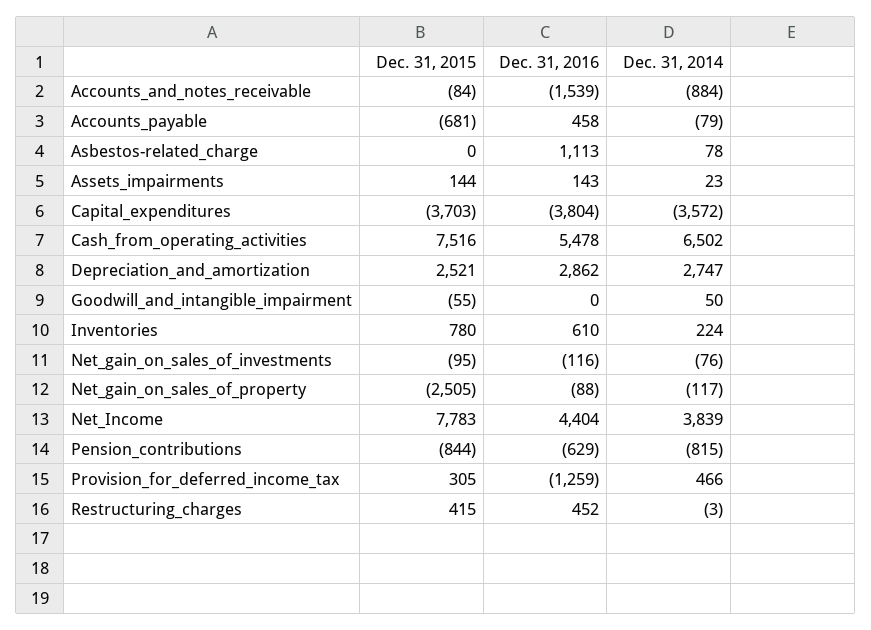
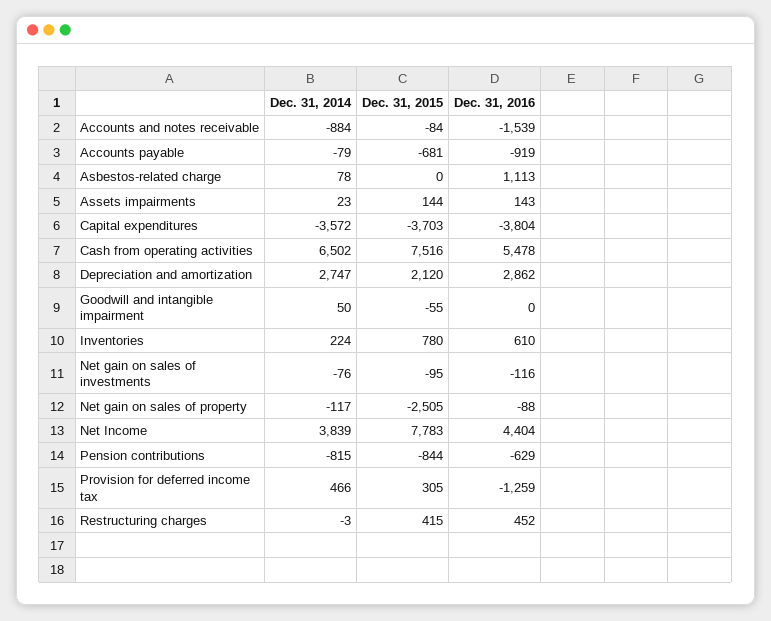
Dec. 31, 2016, Accounts_payable: 458 -> -919
Dec. 31, 2015, Depreciation_and_amortization: 2521 -> 2120

